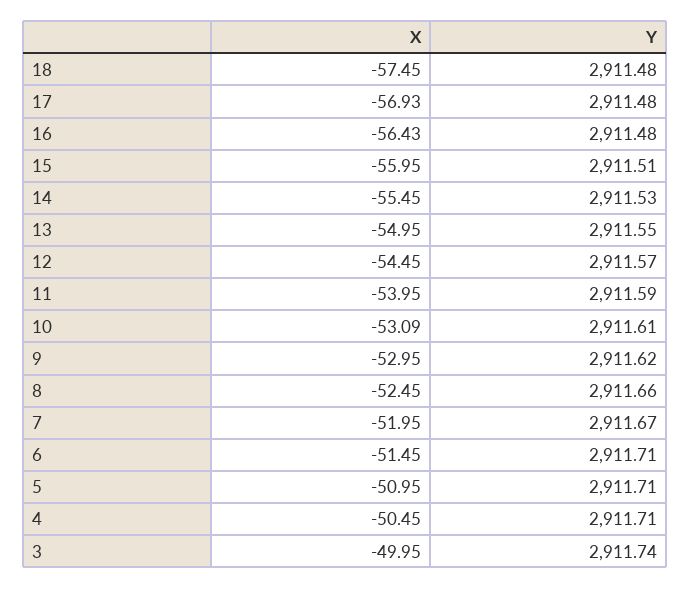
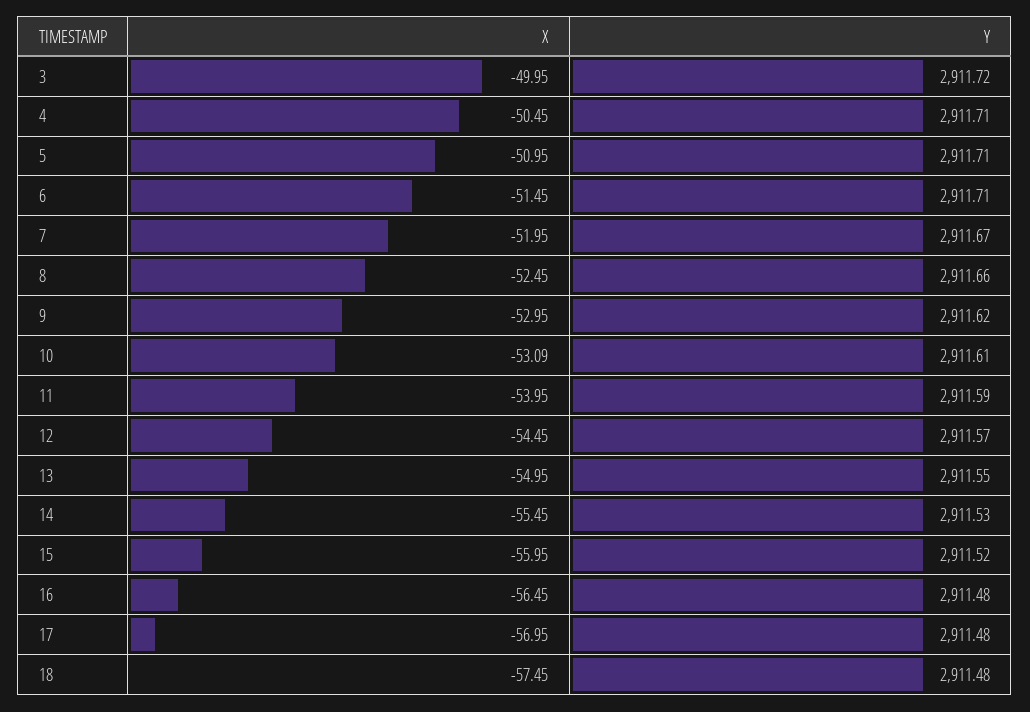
X, 17: -56.93 -> -56.95
X, 16: -56.43 -> -56.45
Y, 15: 2911.51 -> 2911.52
Y, 3: 2911.74 -> 2911.72

